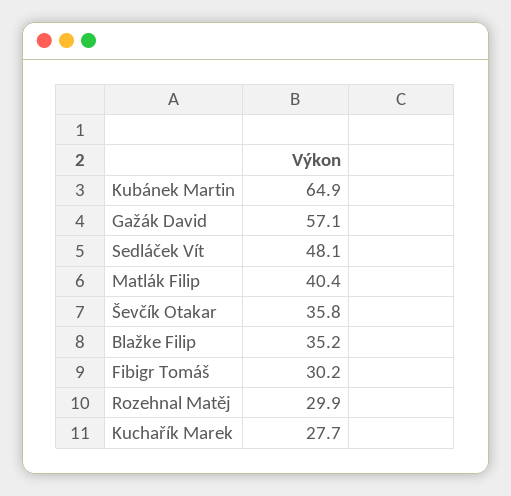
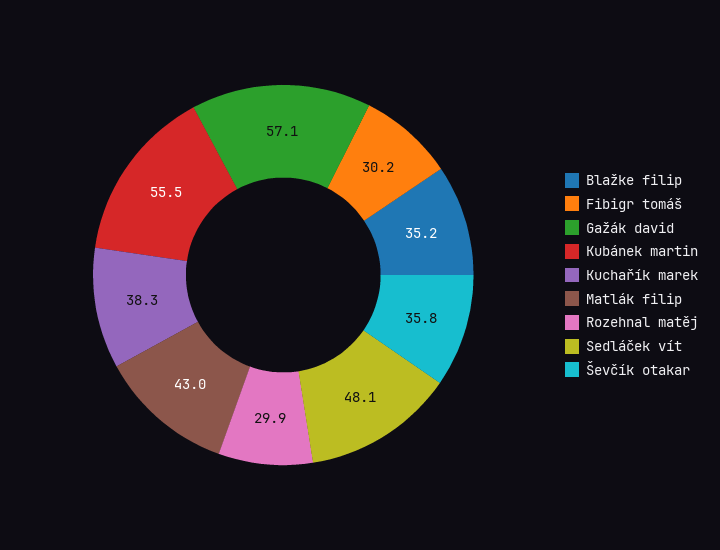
Kubánek Martin: 64.9 -> 55.5
Matlák Filip: 40.4 -> 43
Kuchařík Marek: 27.7 -> 38.3

